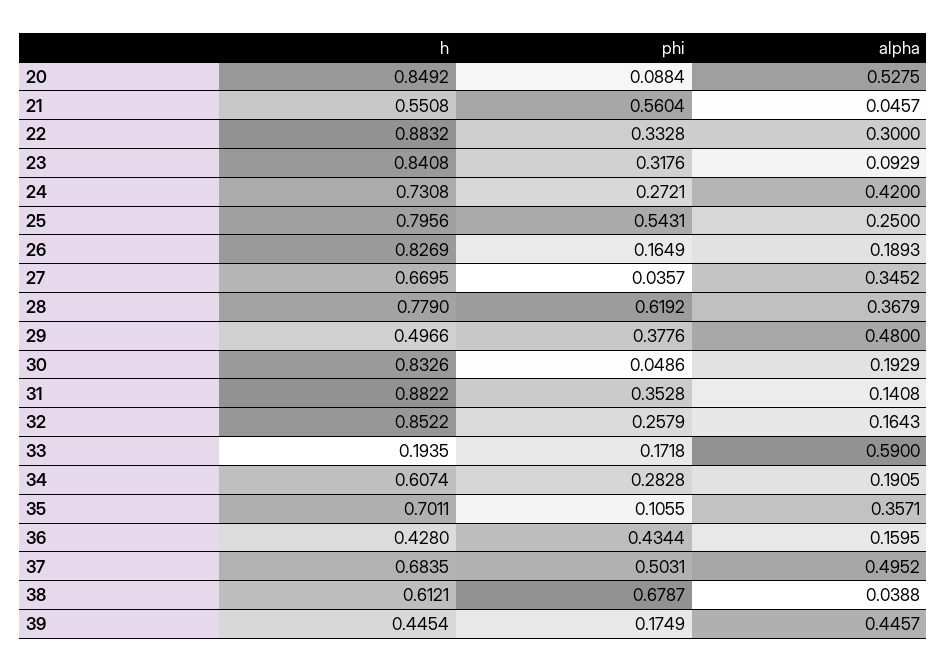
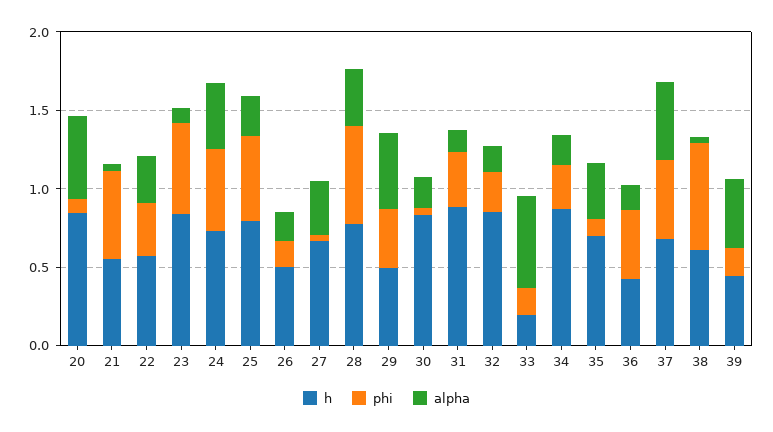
h, 22: 0.8832 -> 0.6
phi, 23: 0.3176 -> 0.6
phi, 24: 0.2721 -> 0.5
h, 26: 0.8269 -> 0.5
h, 34: 0.6074 -> 0.9

